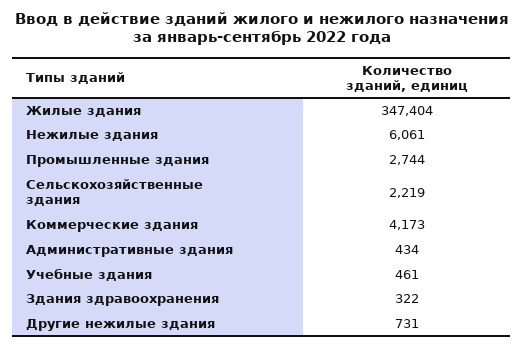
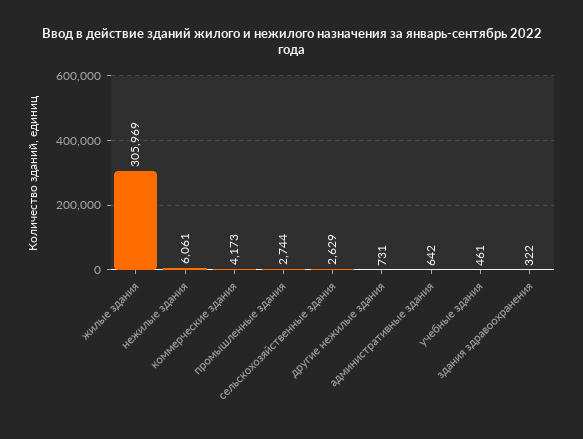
Жилые здания: 347404 -> 305969
Сельскохозяйственные здания: 2219 -> 2629
Административные здания: 434 -> 642

